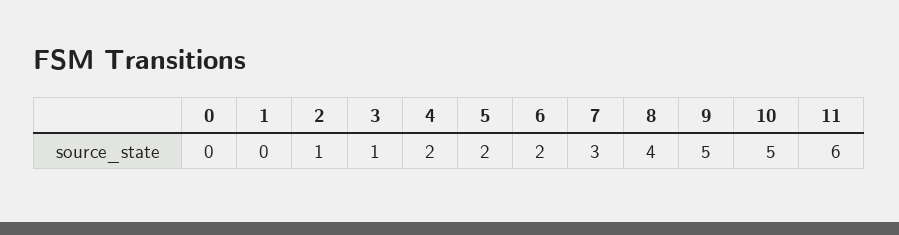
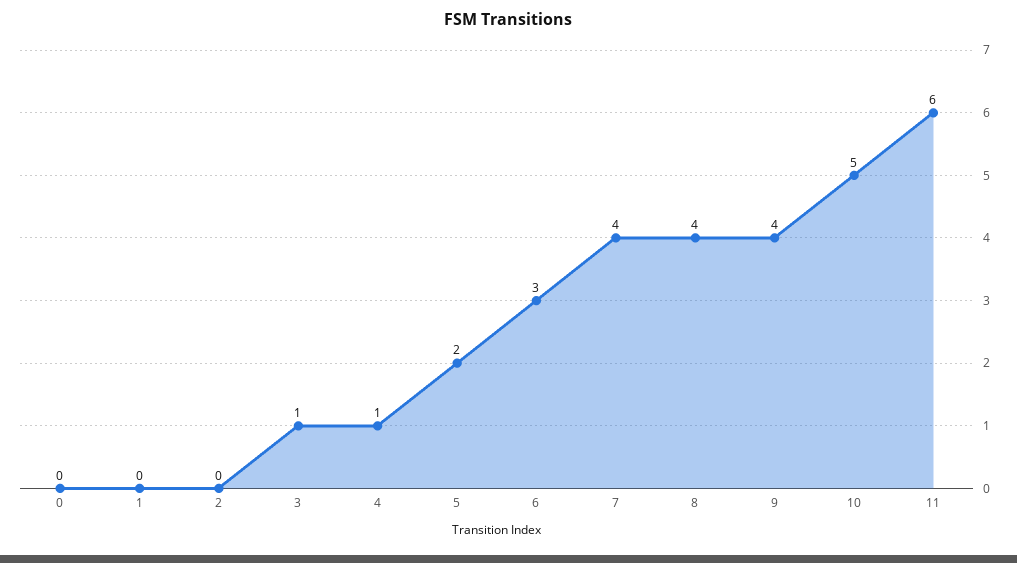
2: 1 -> 0
4: 2 -> 1
6: 2 -> 3
7: 3 -> 4
9: 5 -> 4

